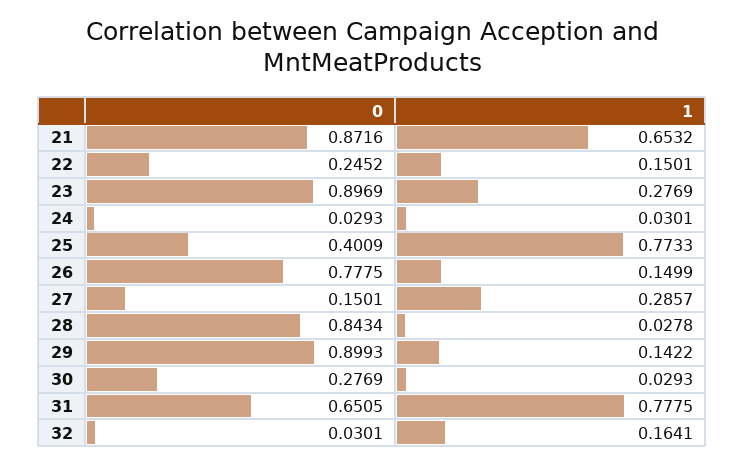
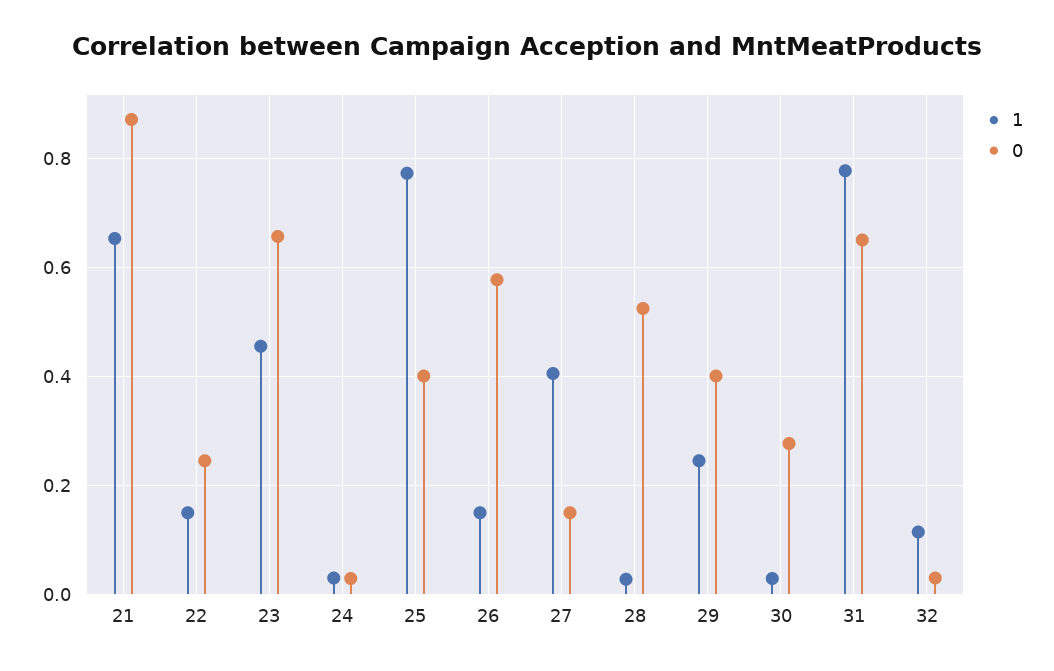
0, 23: 0.8969 -> 0.66
1, 23: 0.2769 -> 0.46
0, 26: 0.7775 -> 0.58
1, 27: 0.2857 -> 0.4
0, 28: 0.8434 -> 0.52
0, 29: 0.8993 -> 0.4
1, 29: 0.1422 -> 0.24
1, 32: 0.1641 -> 0.12

